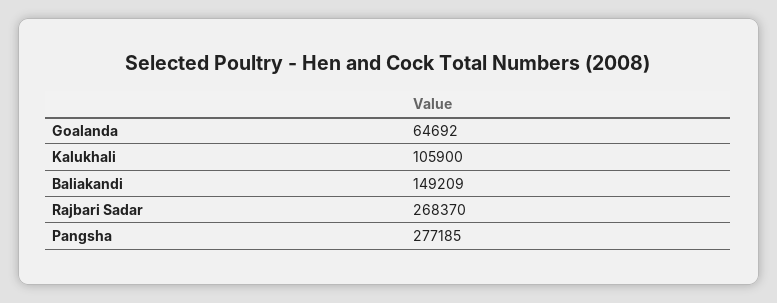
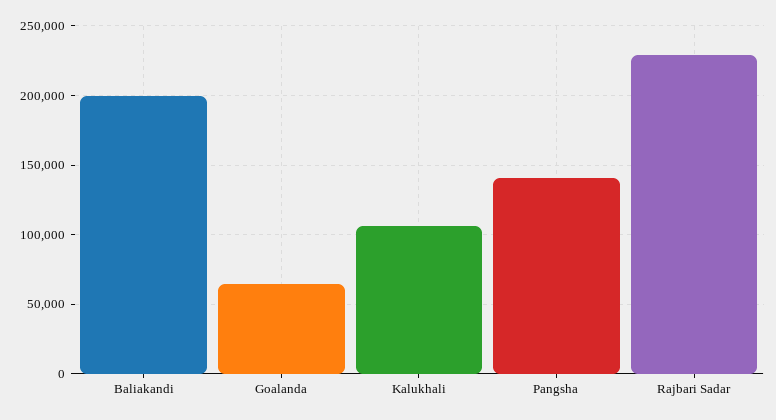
Baliakandi: 149209 -> 200000
Rajbari Sadar: 268370 -> 230000
Pangsha: 277185 -> 140000

